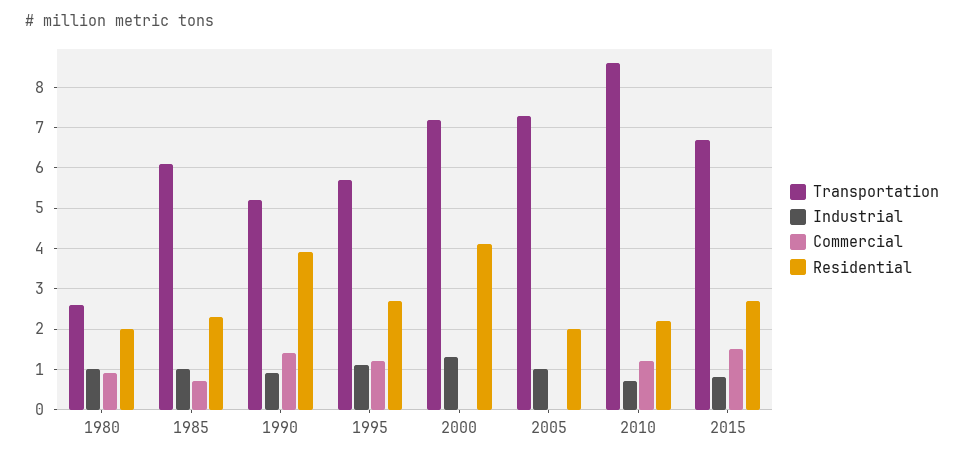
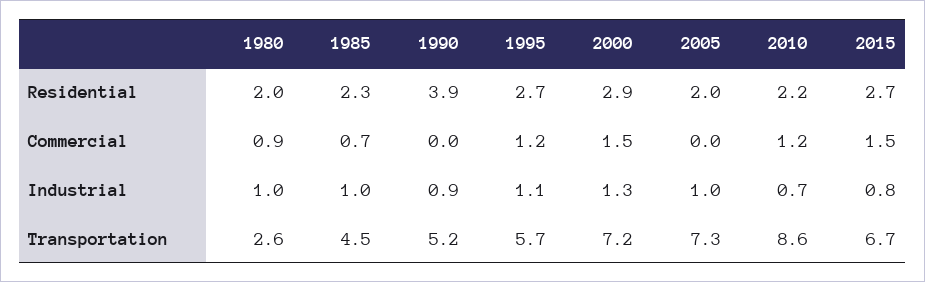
Transportation, 1985: 6 -> 4.5
Commercial, 1990: 1.5 -> 0
Commercial, 2000: 0 -> 1.5
Residential, 2000: 4 -> 2.9

